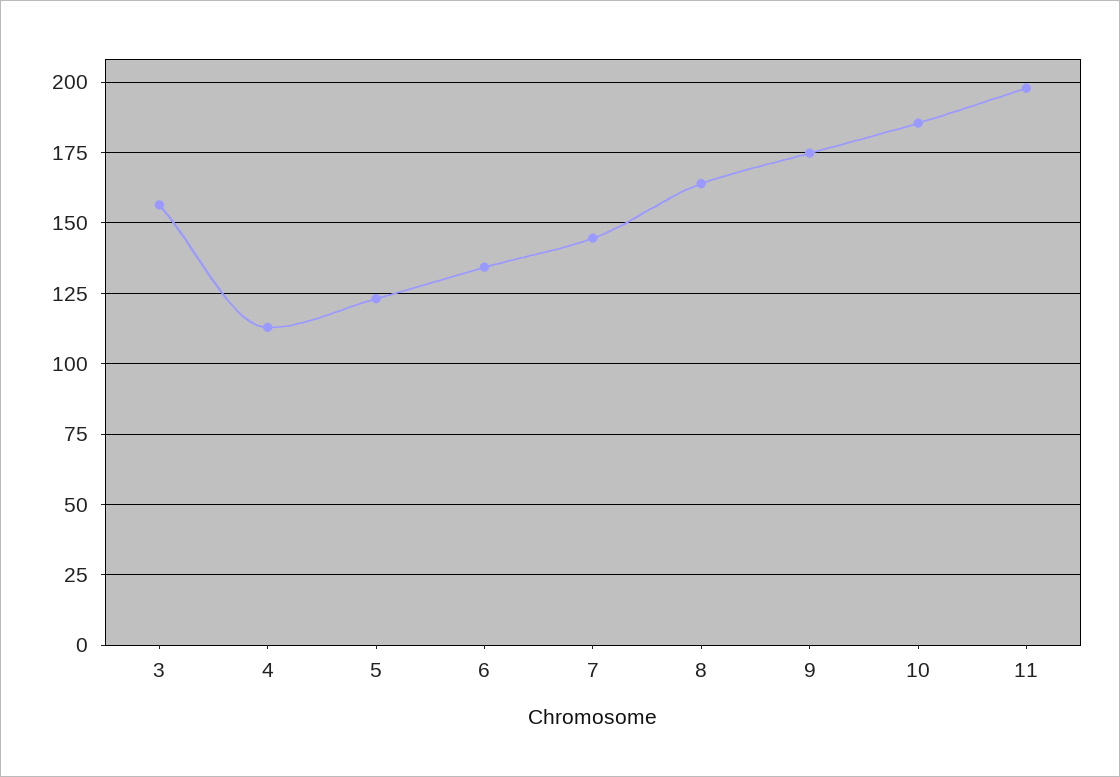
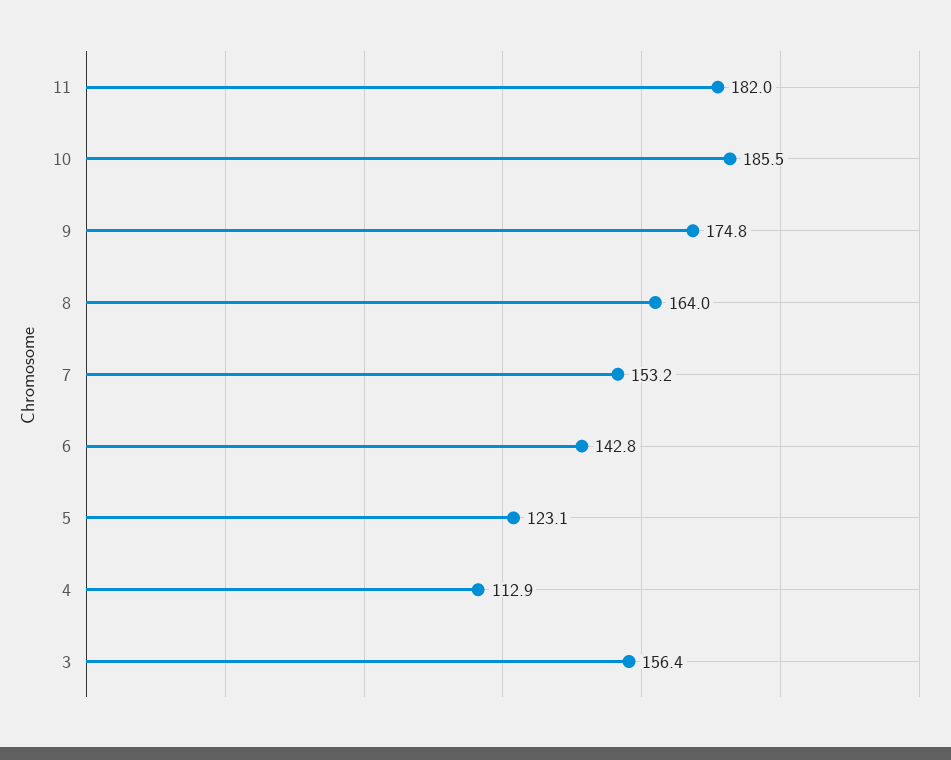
6: 135 -> 142.8
7: 145 -> 153.2
11: 197.5 -> 182

